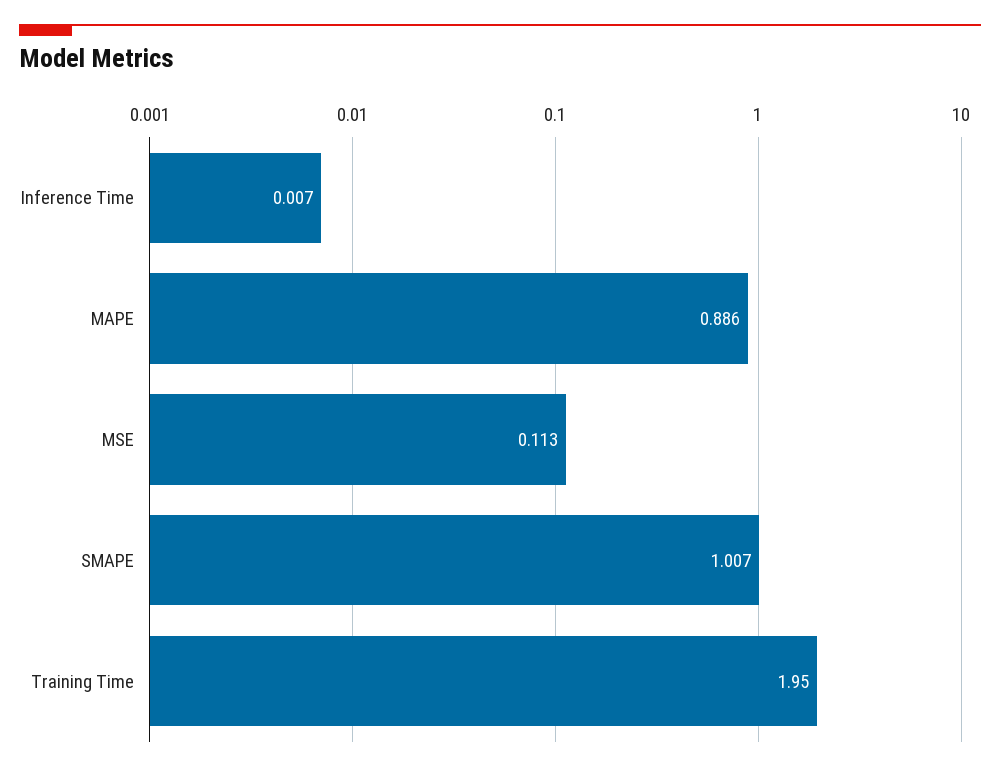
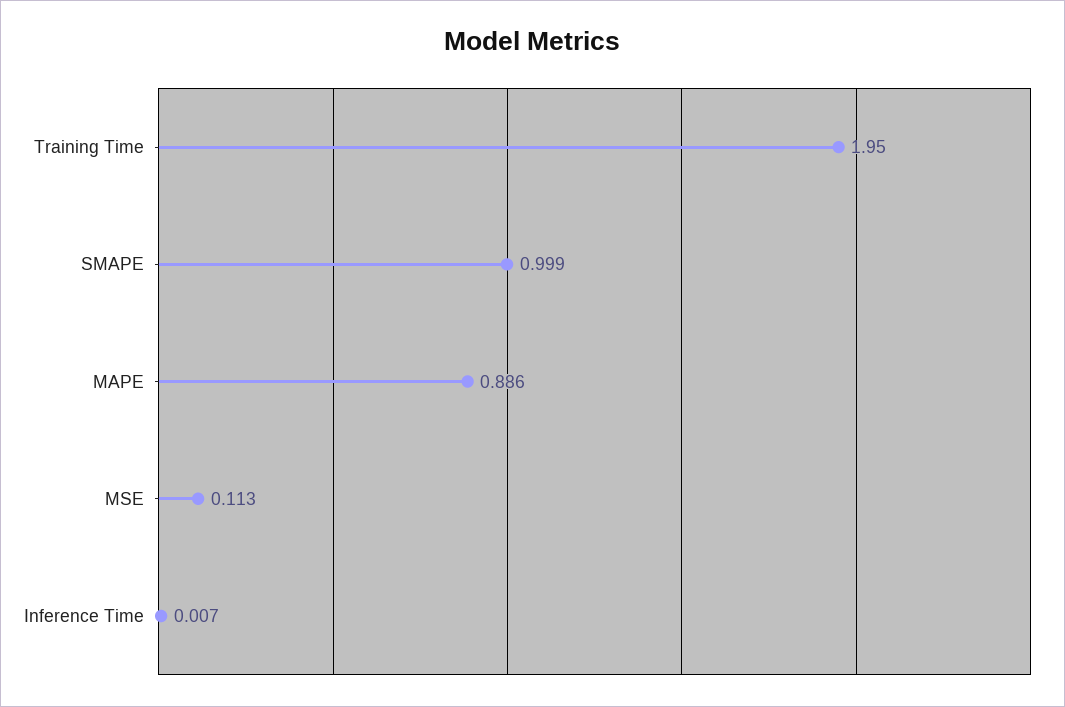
SMAPE: 1.007 -> 0.999

